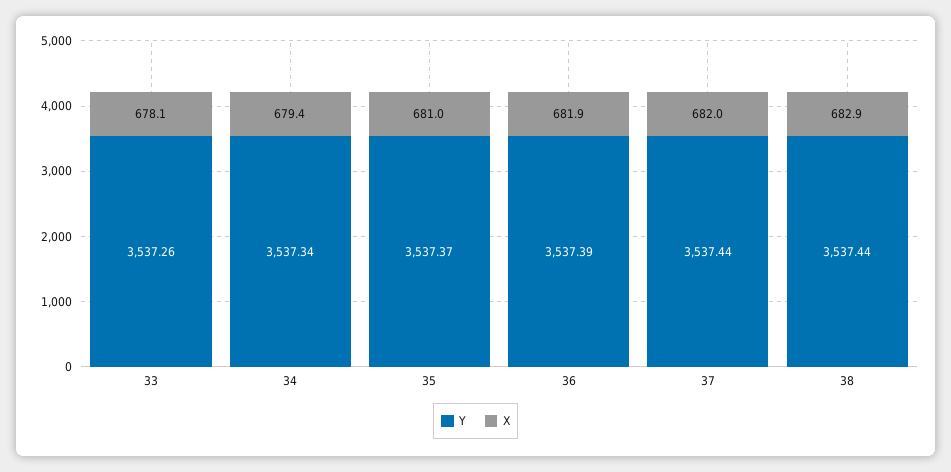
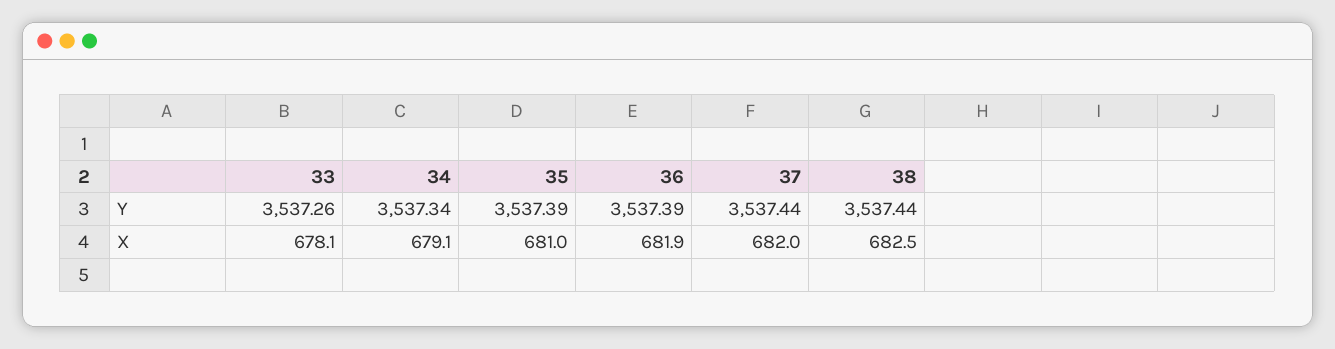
X, 34: 679.4 -> 679.1
Y, 35: 3537.37 -> 3537.39
X, 38: 682.9 -> 682.5

